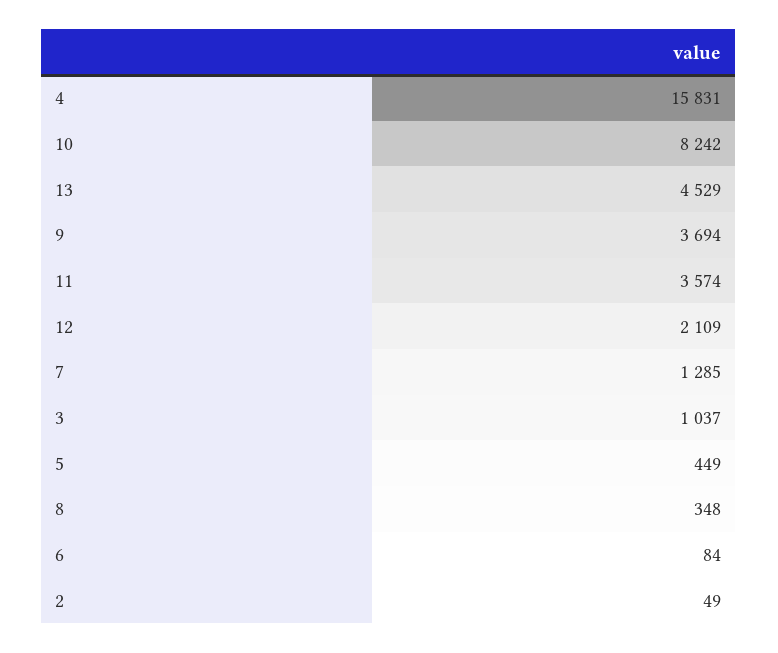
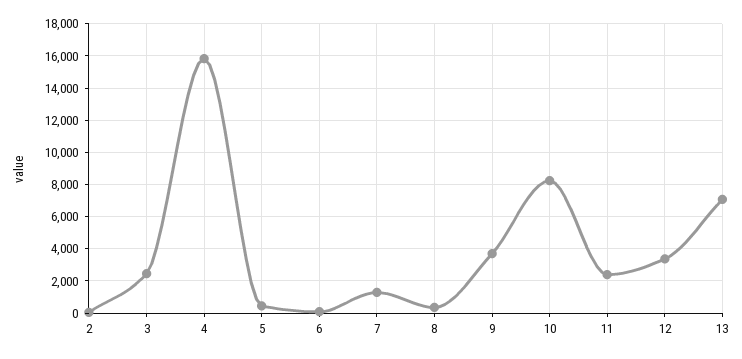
13: 4529 -> 7000
11: 3574 -> 2500
12: 2109 -> 3500
3: 1037 -> 2500

